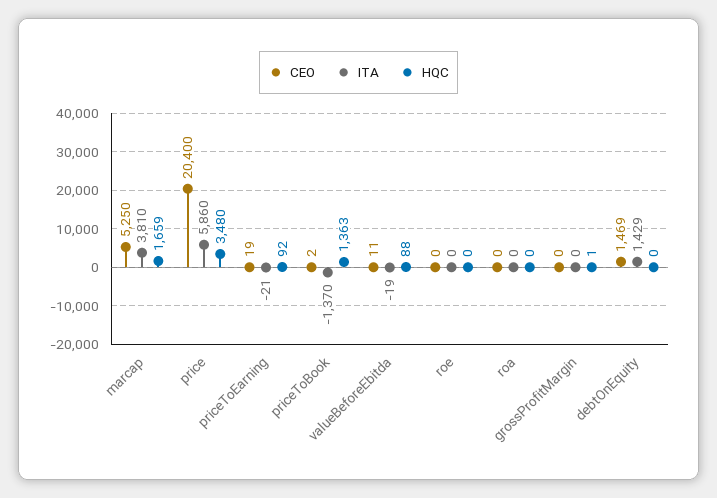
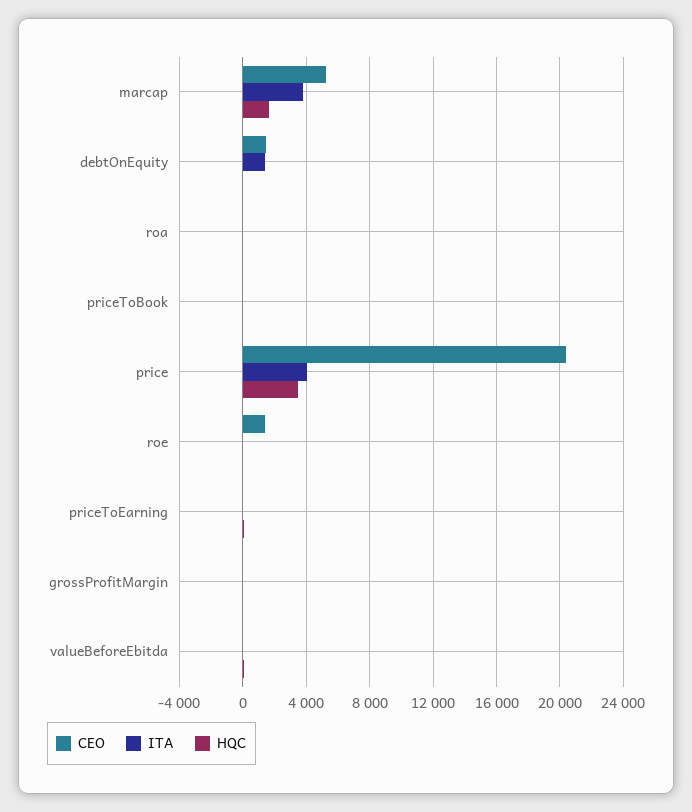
ITA, price: 5860 -> 4000
ITA, priceToBook: -1370 -> 0
HQC, priceToBook: 1363 -> 0
CEO, roe: 0 -> 1500

